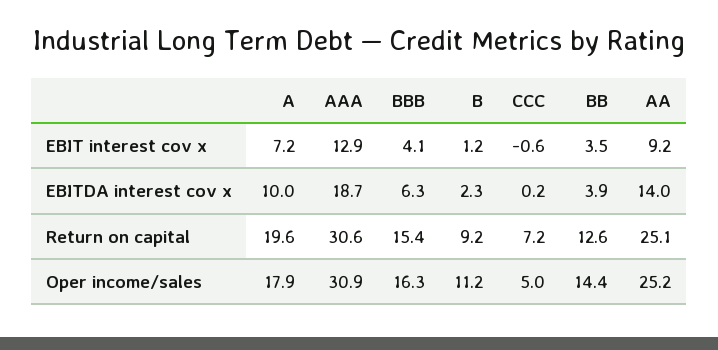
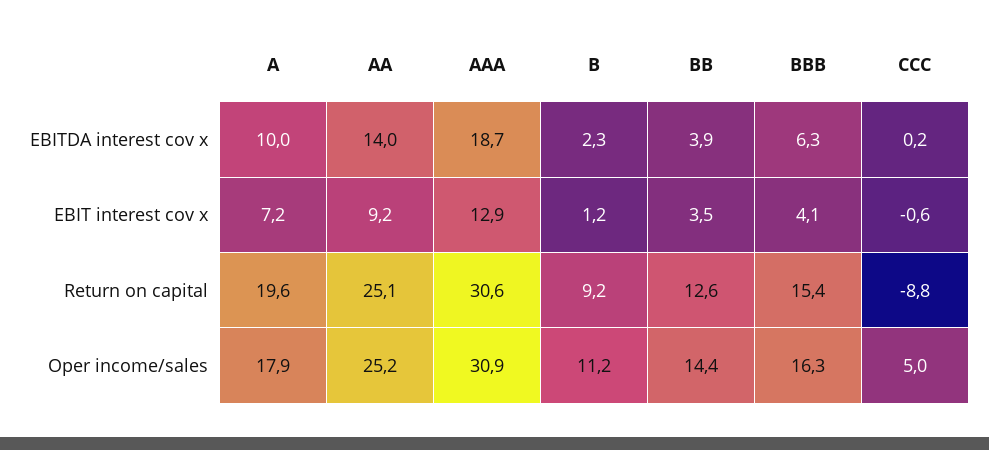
CCC, Return on capital: 7.2 -> -8.8

